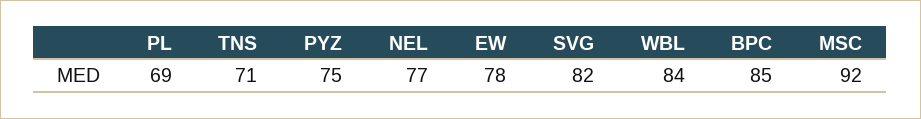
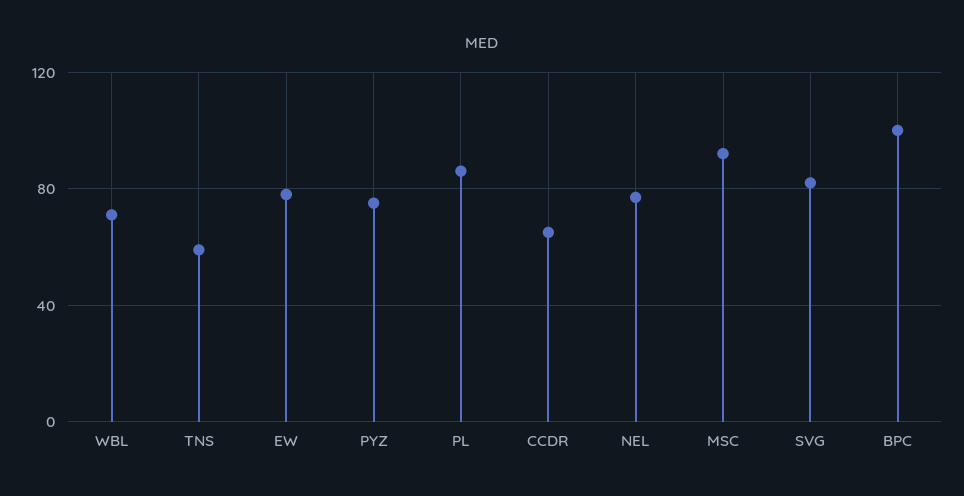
PL: 69 -> 85
TNS: 71 -> 60
WBL: 84 -> 70
BPC: 85 -> 100
CCDR: none -> 65

